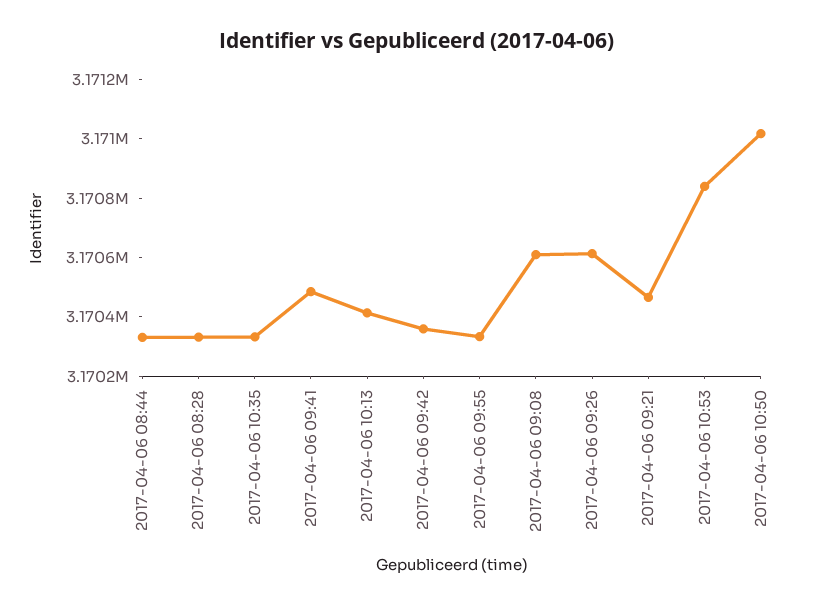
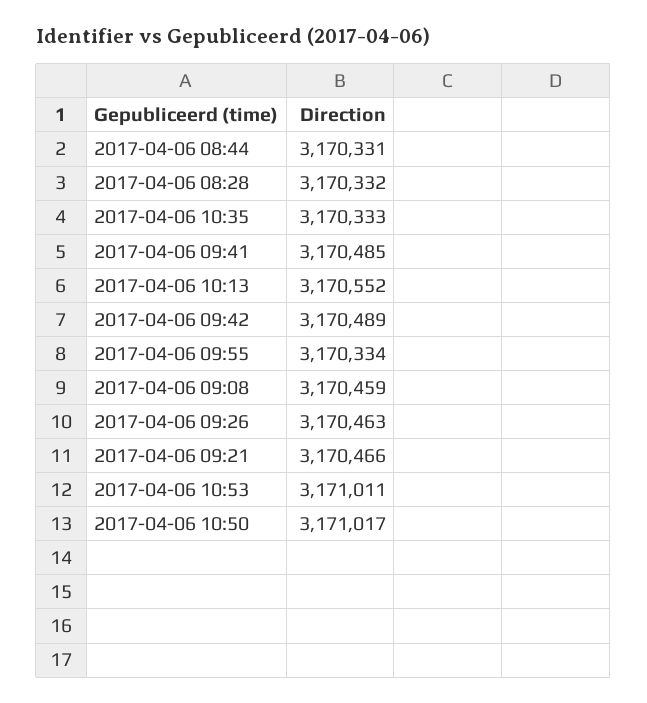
2017-04-06 10:13: 3170400 -> 3170552
2017-04-06 09:42: 3170350 -> 3170489
2017-04-06 09:08: 3170600 -> 3170459
2017-04-06 09:26: 3170600 -> 3170463
2017-04-06 10:53: 3170850 -> 3171011

